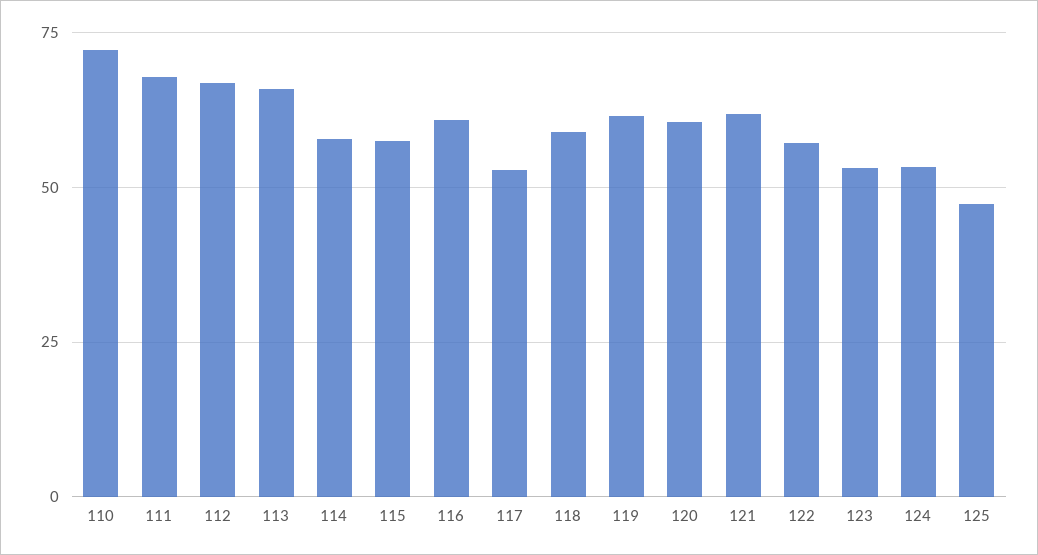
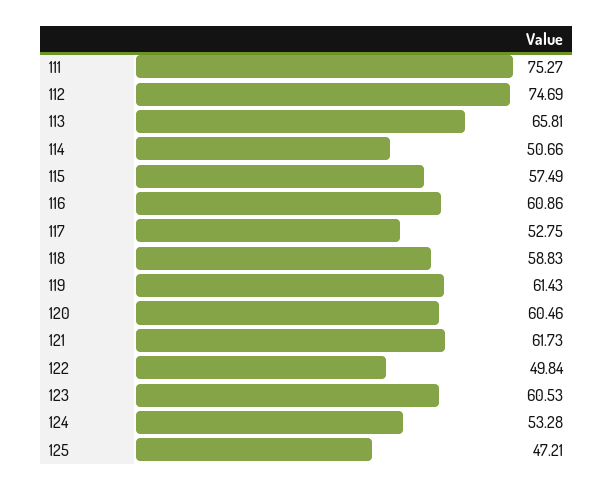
110: 72.5 -> none
111: 67.5 -> 75.27
112: 67.5 -> 74.69
114: 57.5 -> 50.66
122: 57.5 -> 49.84
123: 52.5 -> 60.53

